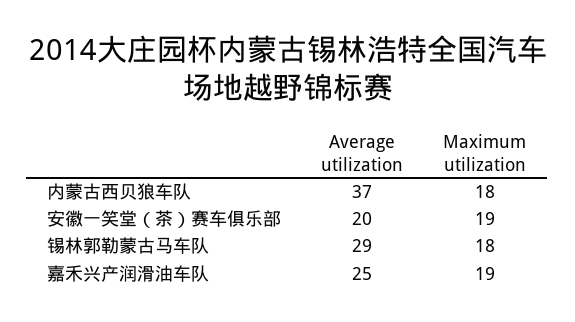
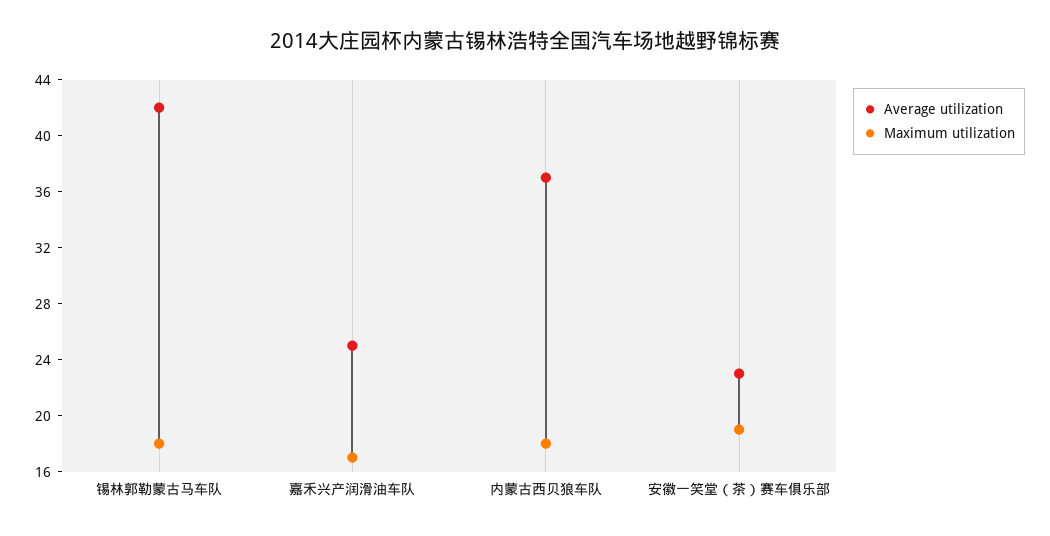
Average utilization, 安徽一笑堂（茶）赛车俱乐部: 20 -> 23
Average utilization, 锡林郭勒蒙古马车队: 29 -> 42
Maximum utilization, 嘉禾兴产润滑油车队: 19 -> 17

